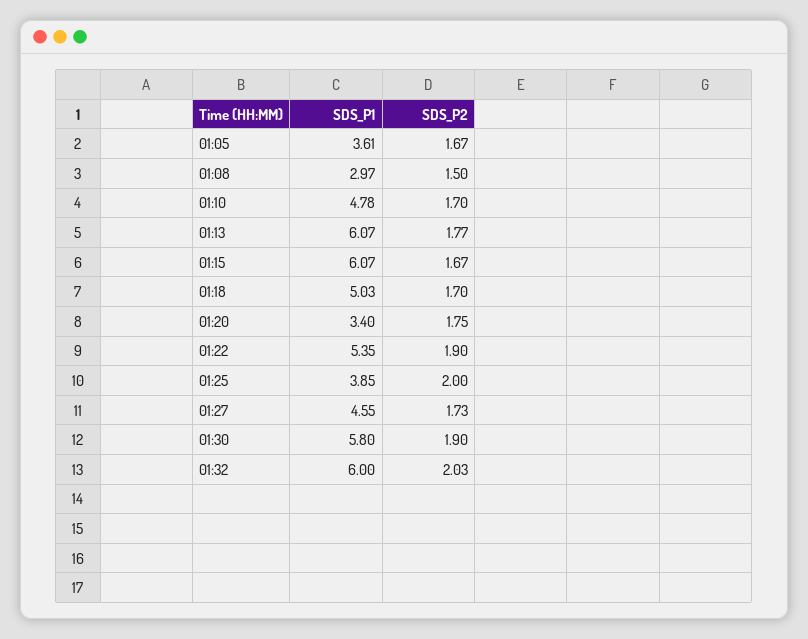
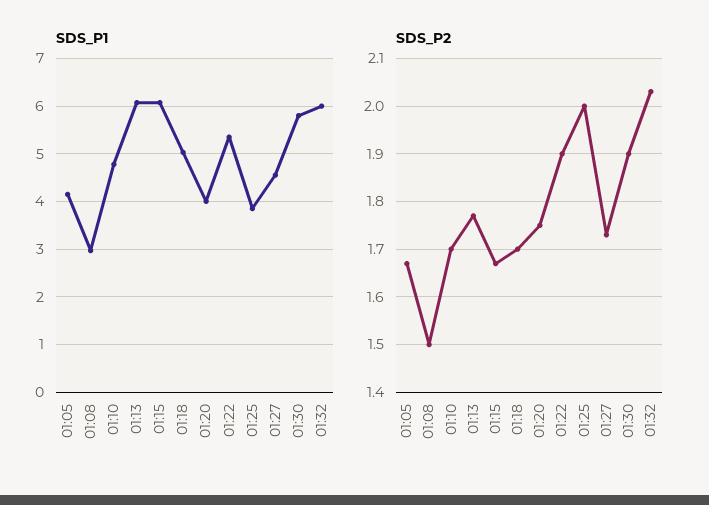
SDS_P1, 01:05: 3.61 -> 4.2
SDS_P1, 01:20: 3.4 -> 4

